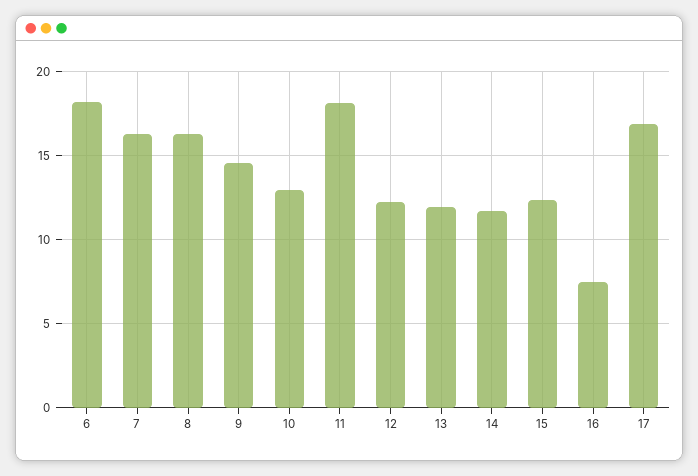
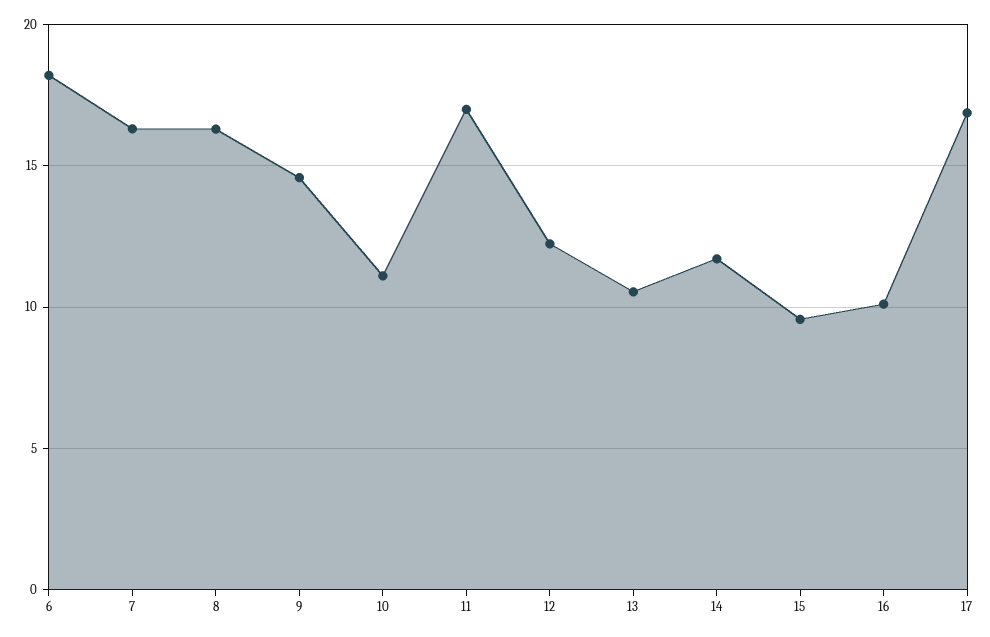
10: 13 -> 11
11: 18 -> 17
13: 12 -> 10.5
15: 12.5 -> 9.5
16: 7.5 -> 10

